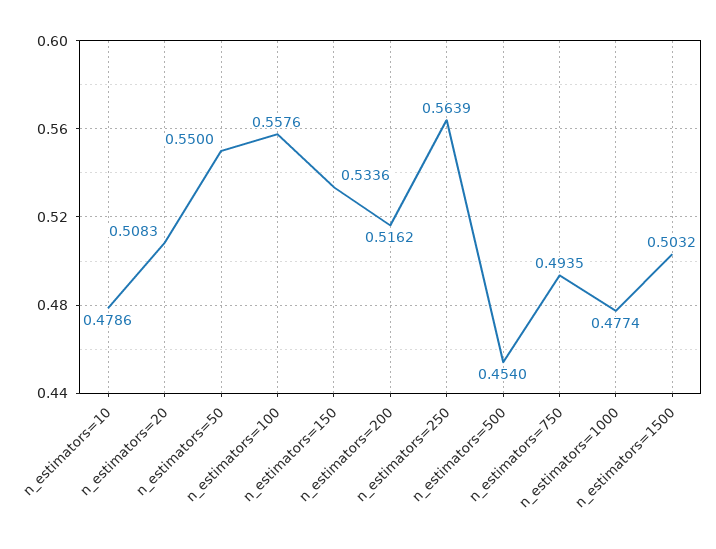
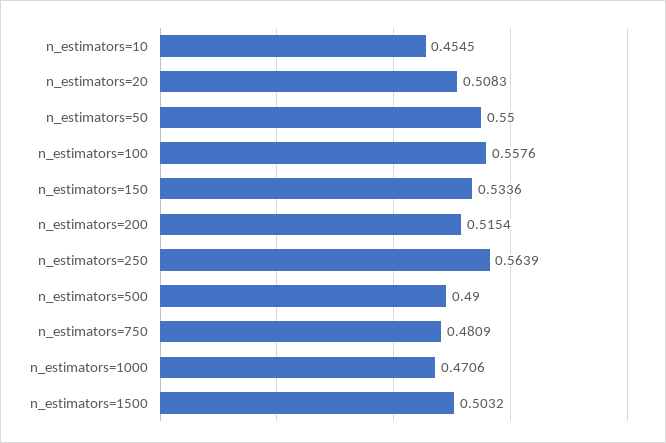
n_estimators=10: 0.4786 -> 0.4545
n_estimators=200: 0.5162 -> 0.5154
n_estimators=500: 0.454 -> 0.49
n_estimators=750: 0.4935 -> 0.4809
n_estimators=1000: 0.4774 -> 0.4706

